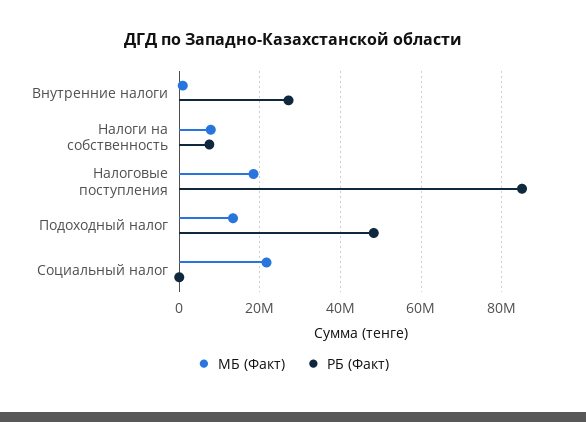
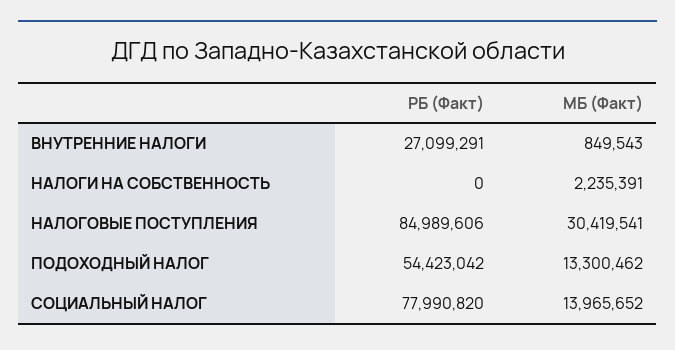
МБ (Факт), Налоги на собственность: 8000000 -> 2235391
РБ (Факт), Налоги на собственность: 8000000 -> 0
МБ (Факт), Налоговые поступления: 18000000 -> 30419541
РБ (Факт), Подоходный налог: 48000000 -> 54423042
МБ (Факт), Социальный налог: 22000000 -> 13965652
РБ (Факт), Социальный налог: 0 -> 77990820

